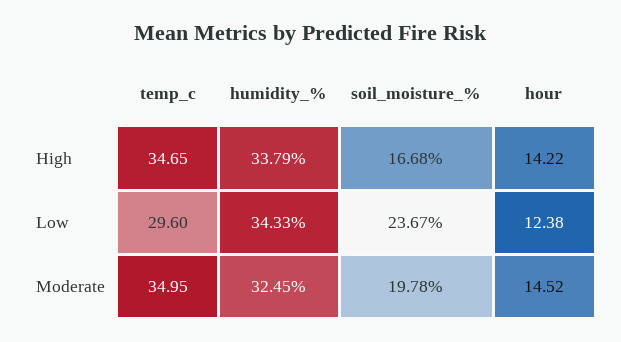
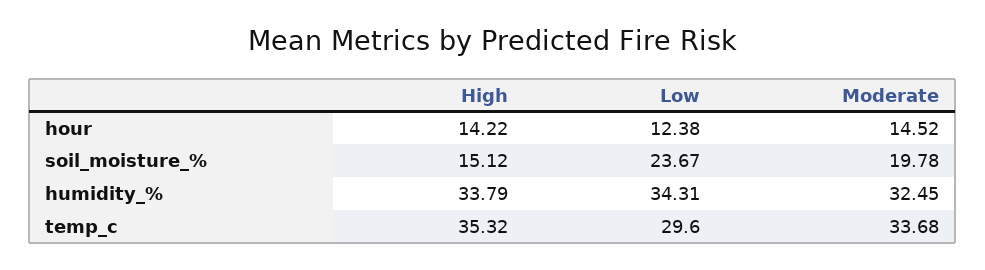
temp_c, High: 34.65 -> 35.32
soil_moisture_%, High: 16.68 -> 15.12
humidity_%, Low: 34.33 -> 34.31
temp_c, Moderate: 34.95 -> 33.68

